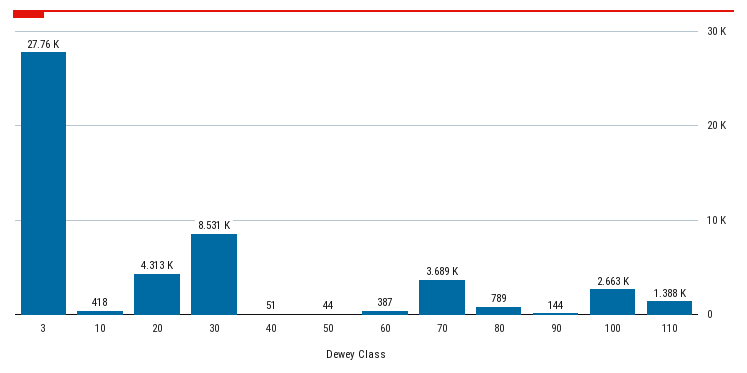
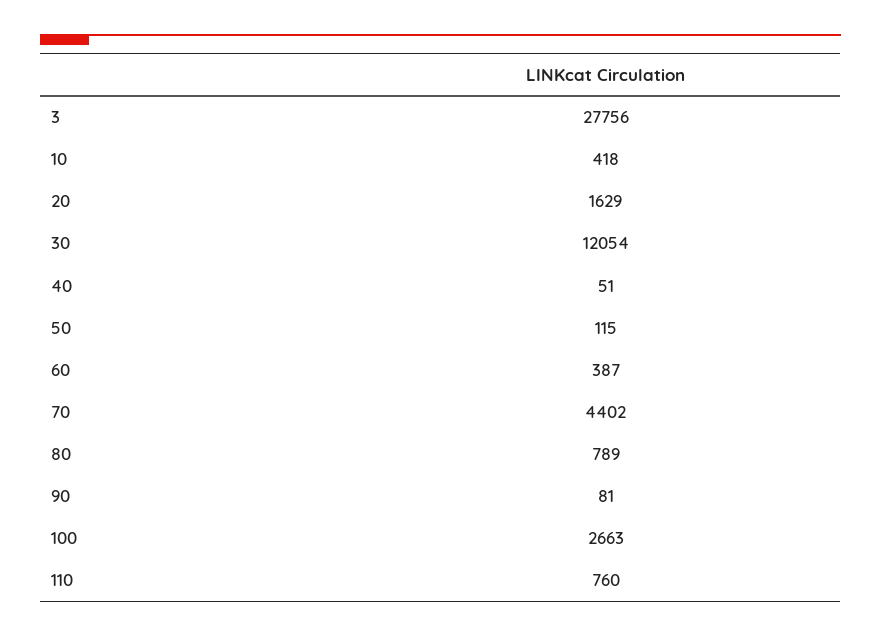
20: 4313 -> 1629
30: 8531 -> 12054
50: 44 -> 115
70: 3689 -> 4402
90: 144 -> 81
110: 1388 -> 760

